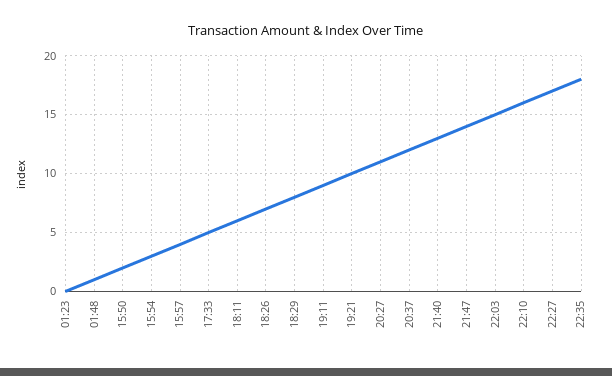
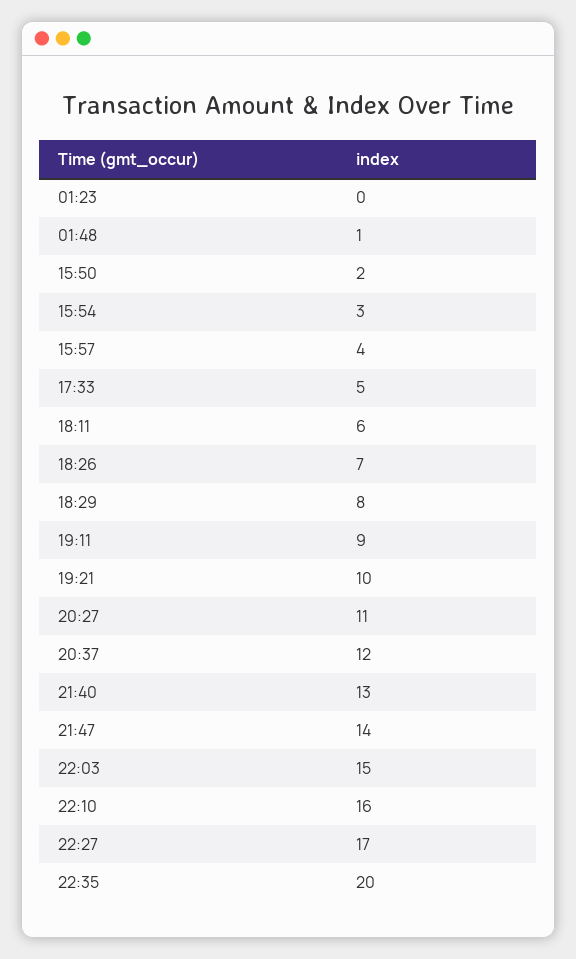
22:35: 18 -> 20

